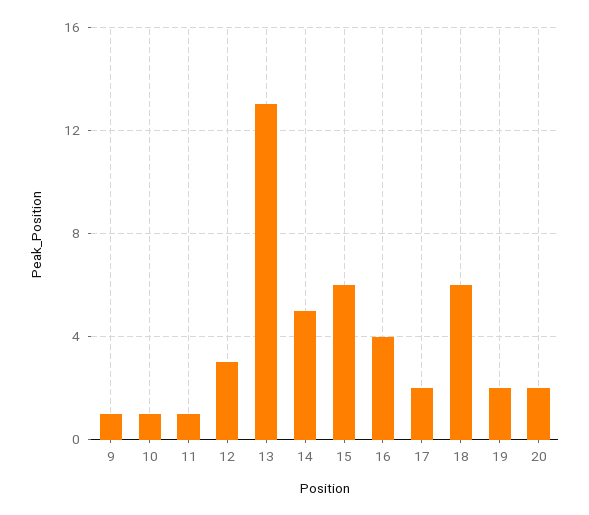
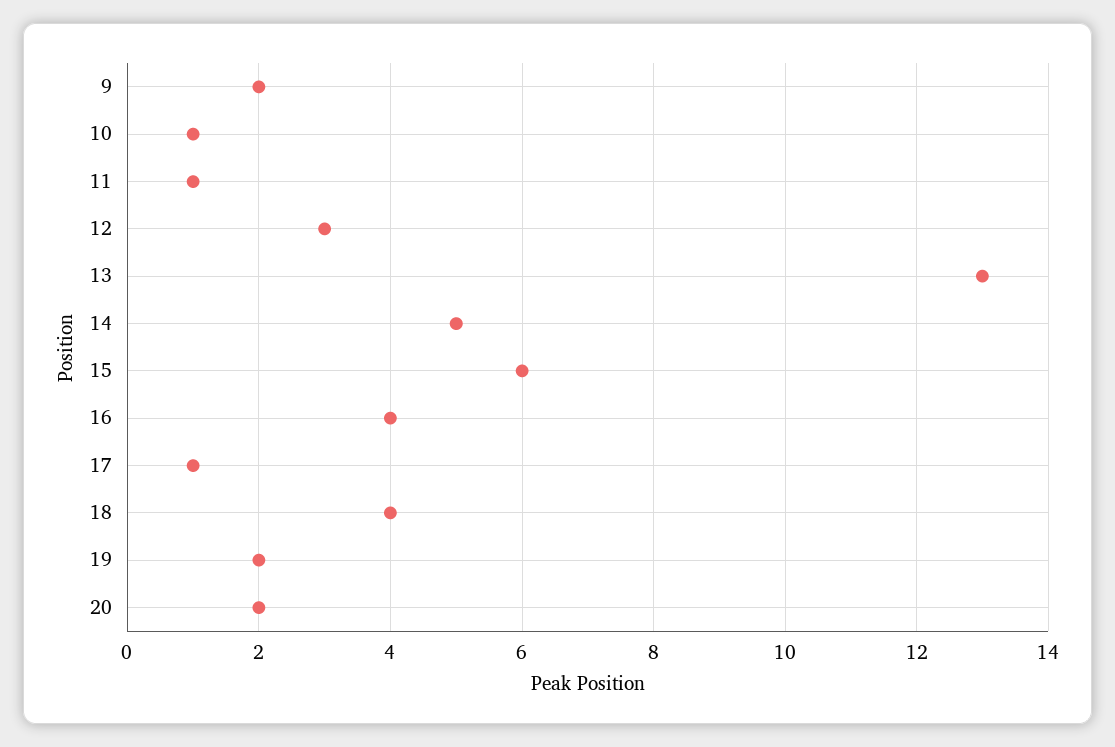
9: 1 -> 2
17: 2 -> 1
18: 6 -> 4

